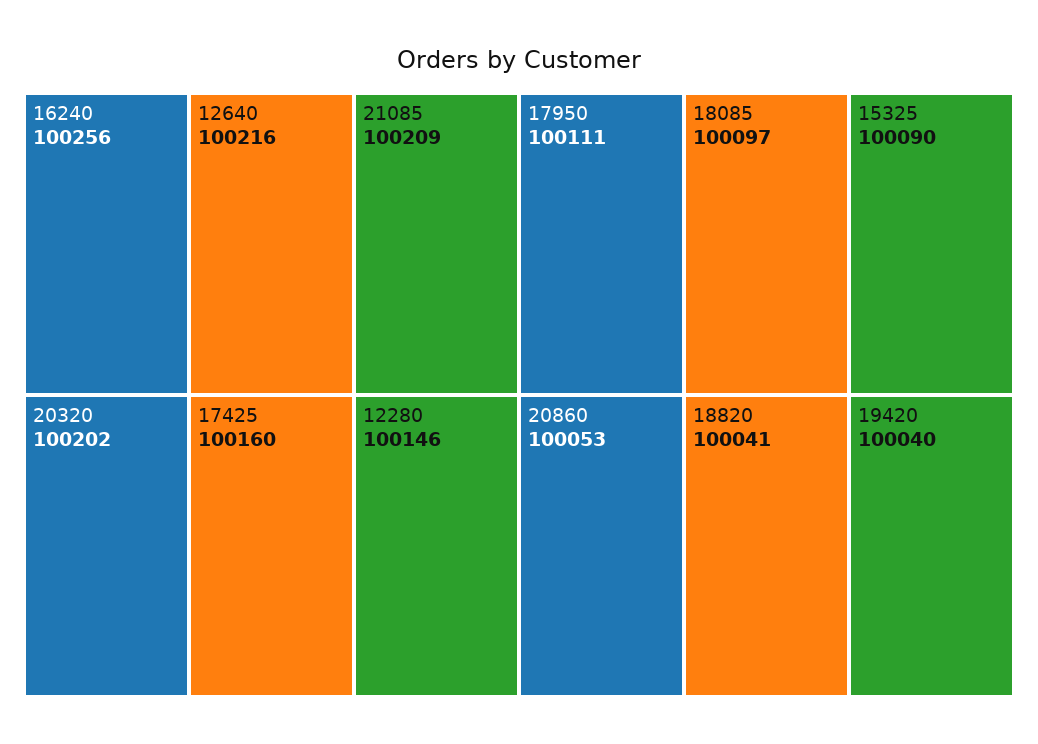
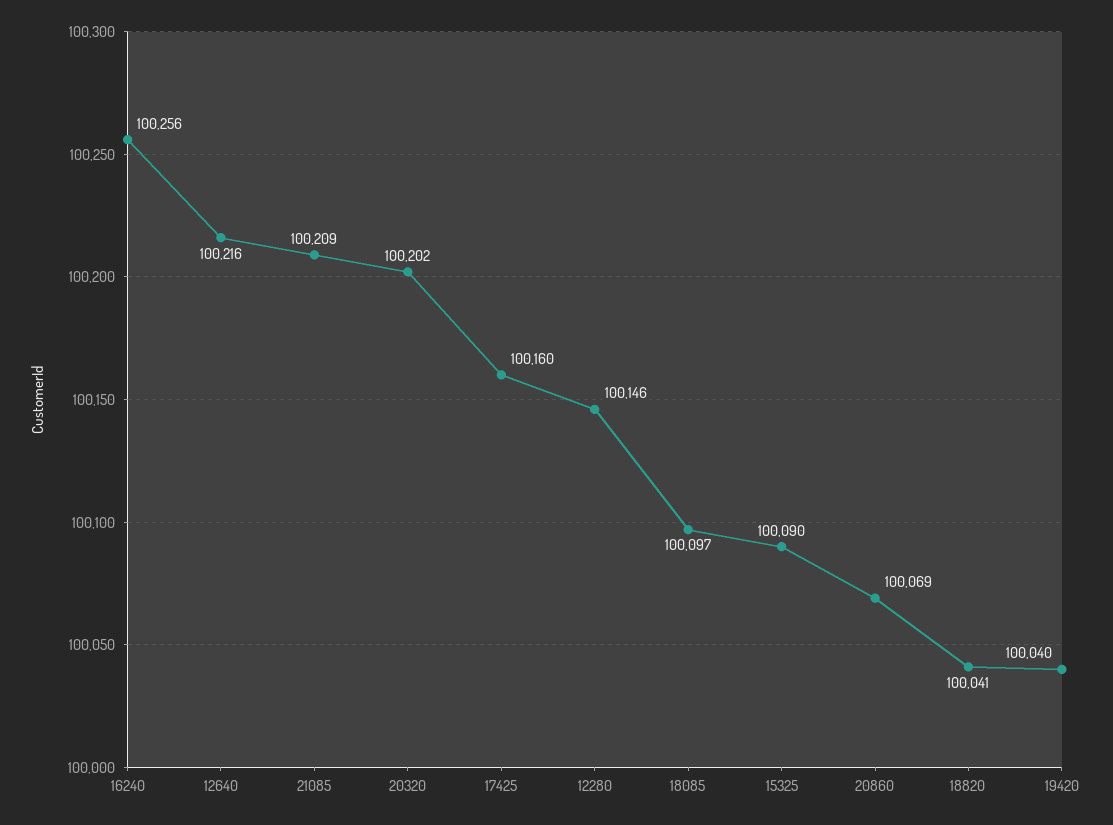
17950: 100111 -> none
20860: 100053 -> 100069

